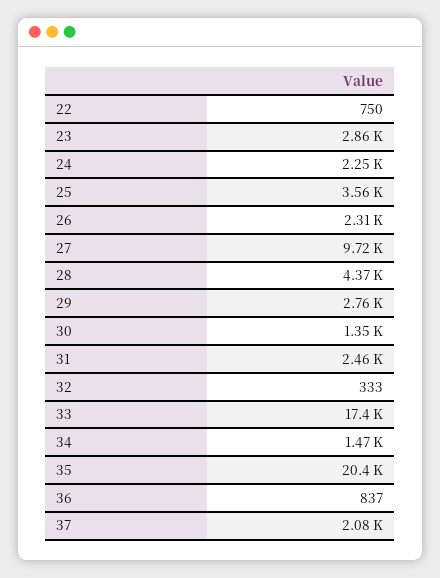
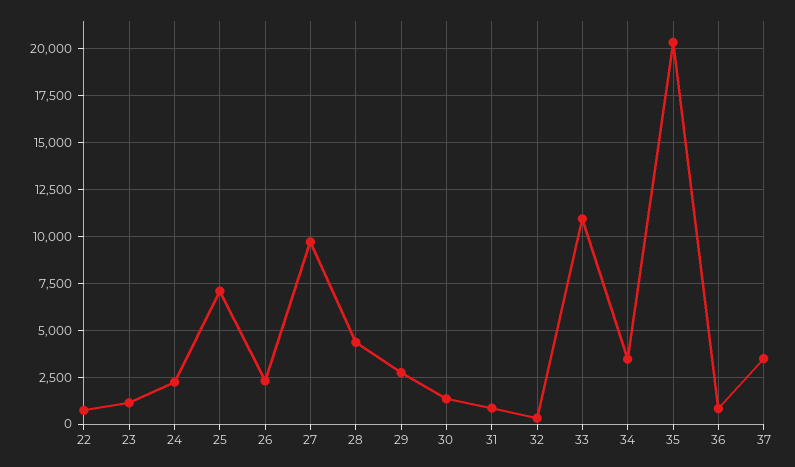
23: 2860 -> 1000
25: 3560 -> 7000
31: 2460 -> 1000
33: 17400 -> 11000
34: 1470 -> 3500
37: 2080 -> 3500

